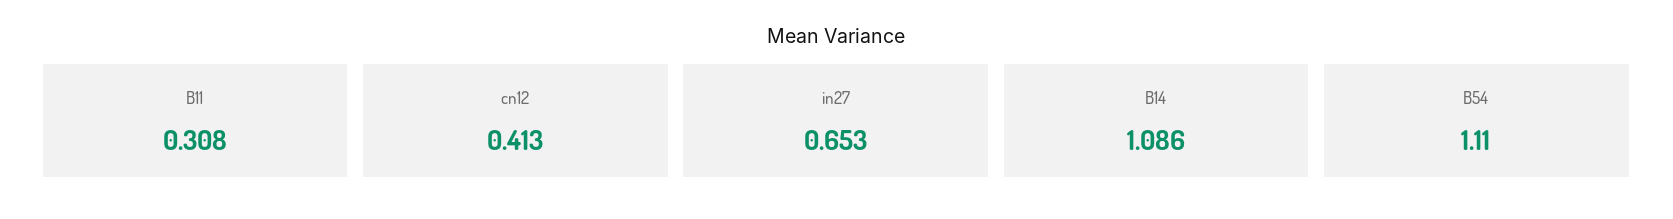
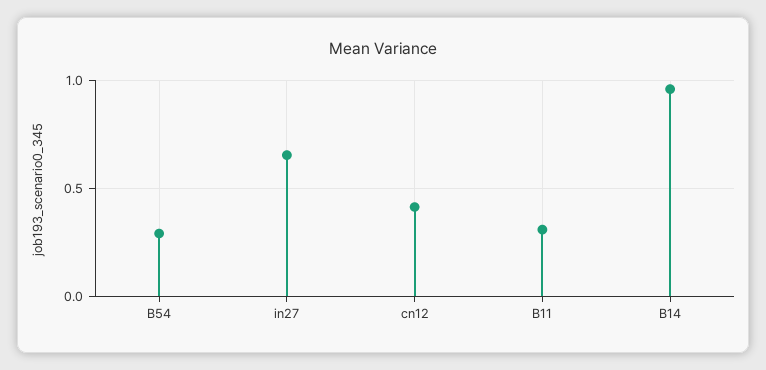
B14: 1.086 -> 0.95
B54: 1.11 -> 0.3

